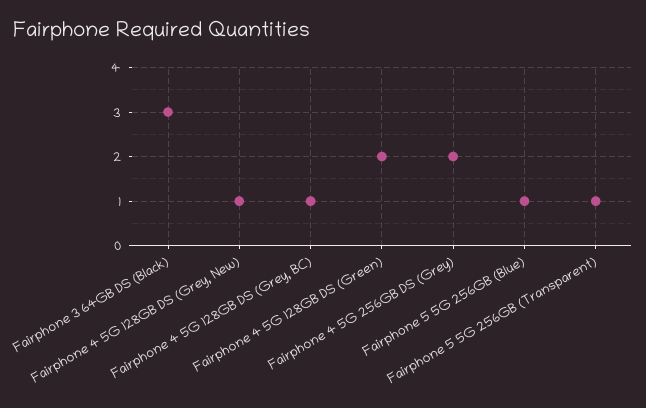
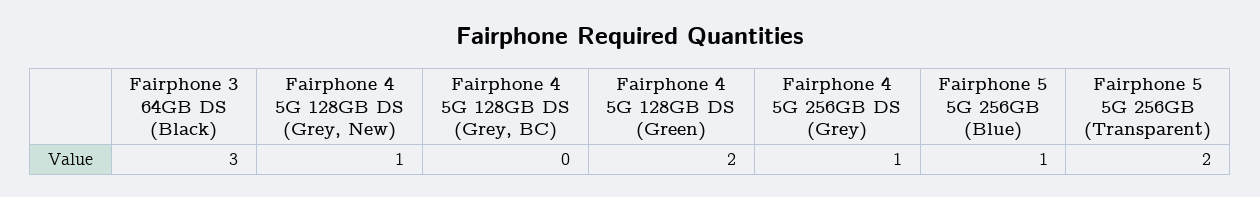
Fairphone 4 5G 128GB DS (Grey, BC): 1 -> 0
Fairphone 4 5G 256GB DS (Grey): 2 -> 1
Fairphone 5 5G 256GB (Transparent): 1 -> 2

